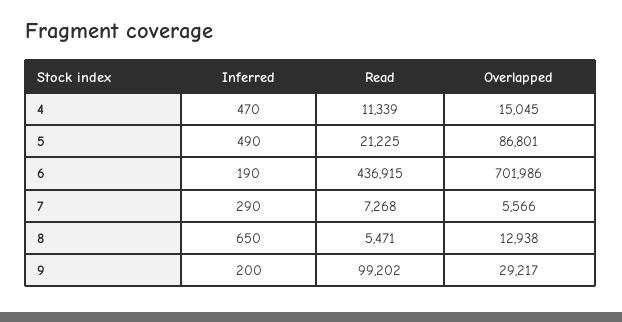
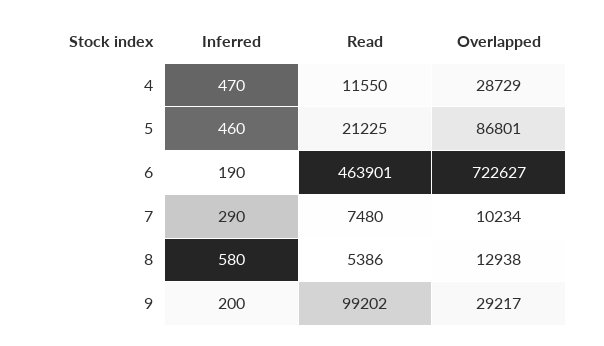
Read, 4: 11339 -> 11550
Overlapped, 4: 15045 -> 28729
Inferred, 5: 490 -> 460
Read, 6: 436915 -> 463901
Overlapped, 6: 701986 -> 722627
Read, 7: 7268 -> 7480
Overlapped, 7: 5566 -> 10234
Inferred, 8: 650 -> 580
Read, 8: 5471 -> 5386

